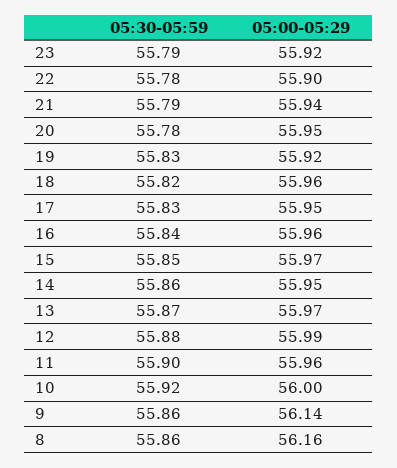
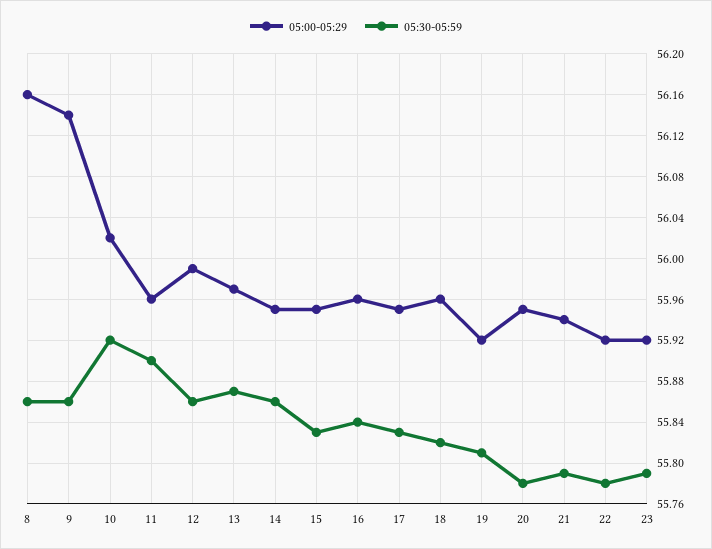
05:00-05:29, 22: 55.9 -> 55.92
05:30-05:59, 19: 55.83 -> 55.81
05:30-05:59, 15: 55.85 -> 55.83
05:00-05:29, 15: 55.97 -> 55.95
05:30-05:59, 12: 55.88 -> 55.86
05:00-05:29, 10: 56 -> 56.02

